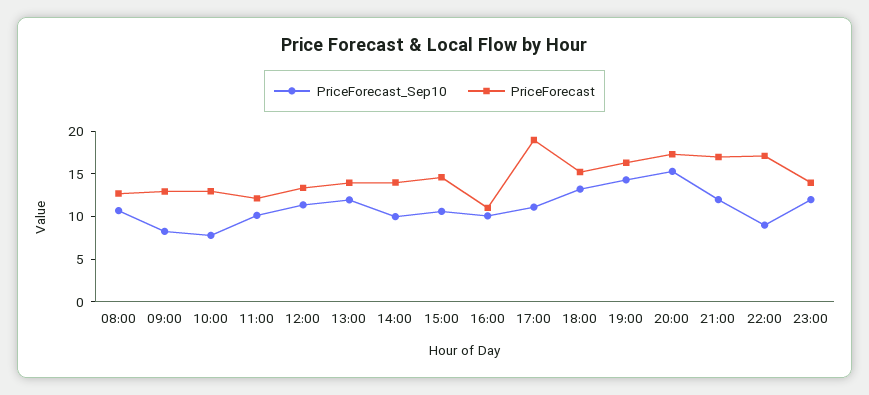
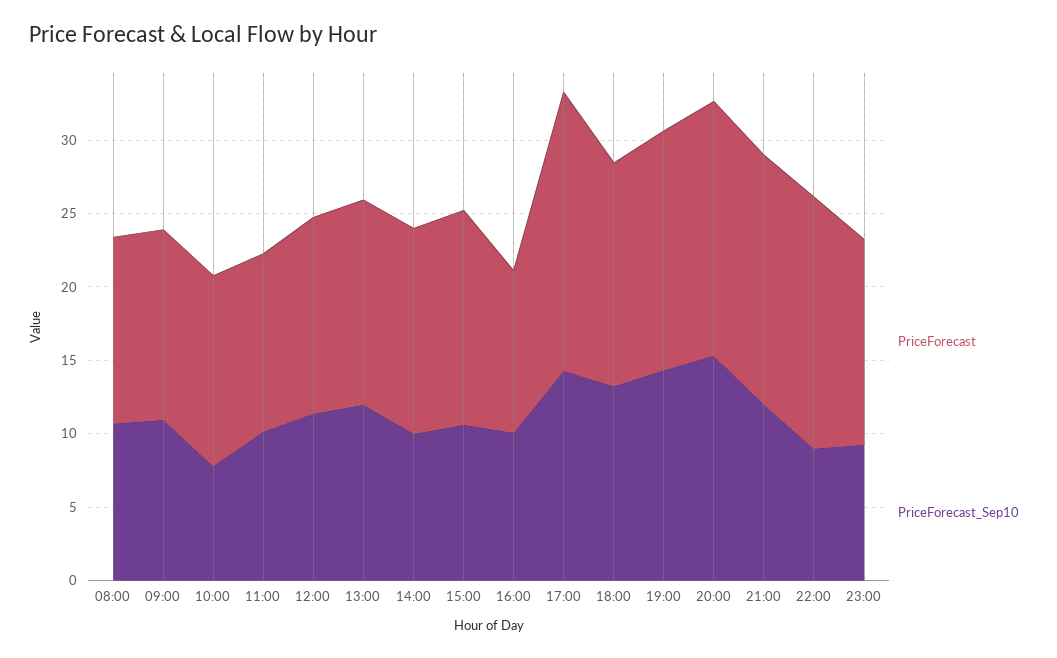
PriceForecast_Sep10, 09:00: 8 -> 11
PriceForecast_Sep10, 17:00: 11 -> 14
PriceForecast_Sep10, 23:00: 12 -> 9

